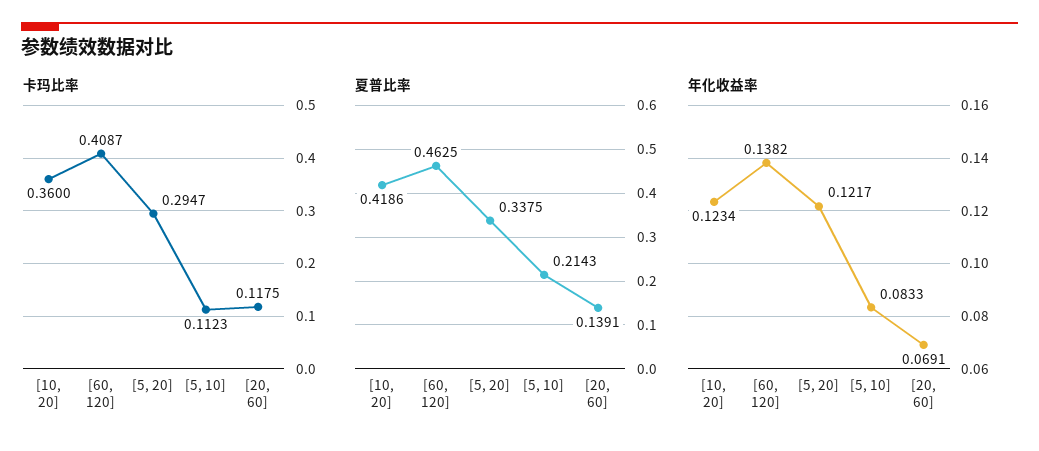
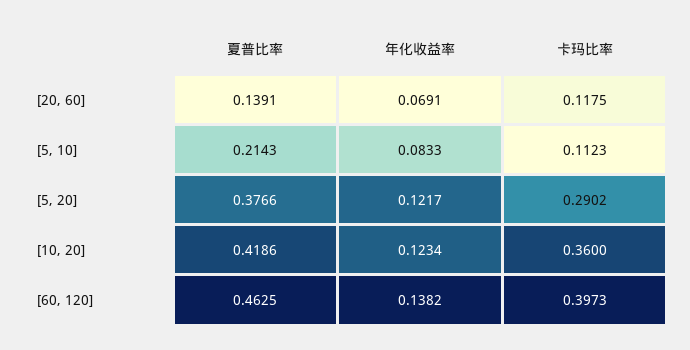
卡玛比率, [60, 120]: 0.4087 -> 0.3973
卡玛比率, [5, 20]: 0.2947 -> 0.2902
夏普比率, [5, 20]: 0.3375 -> 0.3766

